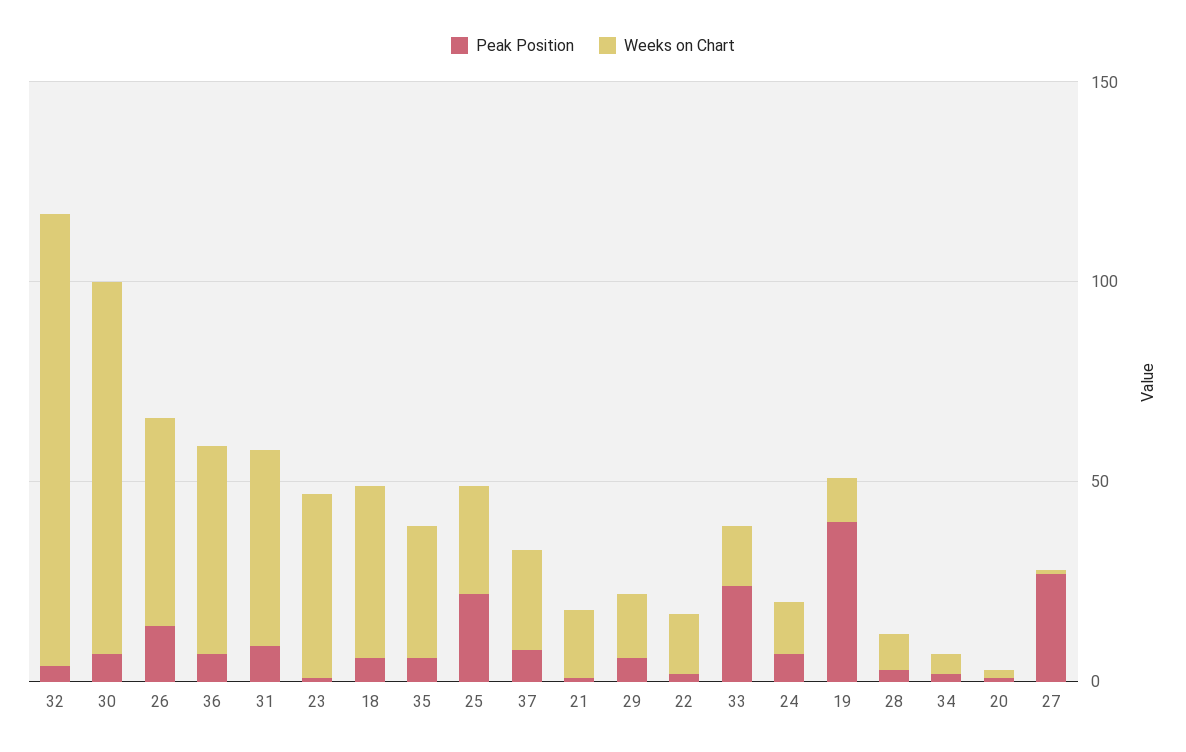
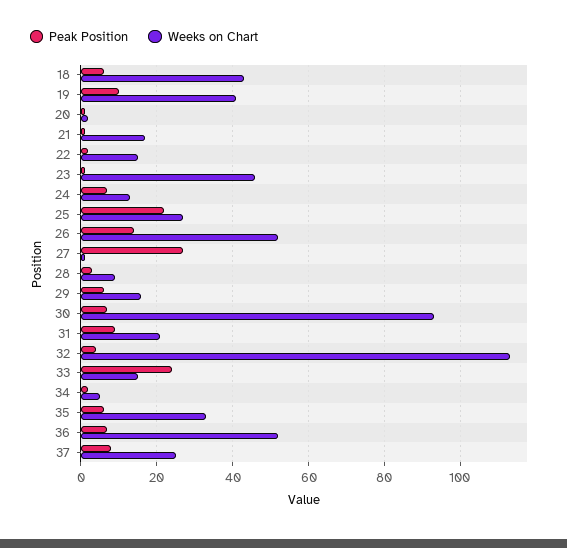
Weeks on Chart, 31: 50 -> 20
Peak Position, 19: 40 -> 10
Weeks on Chart, 19: 10 -> 40

